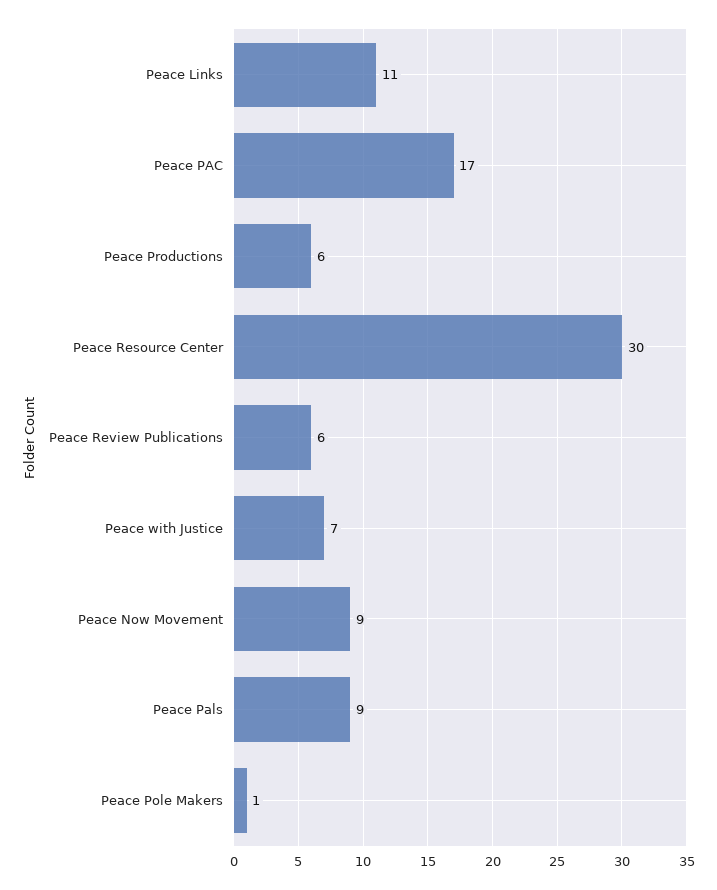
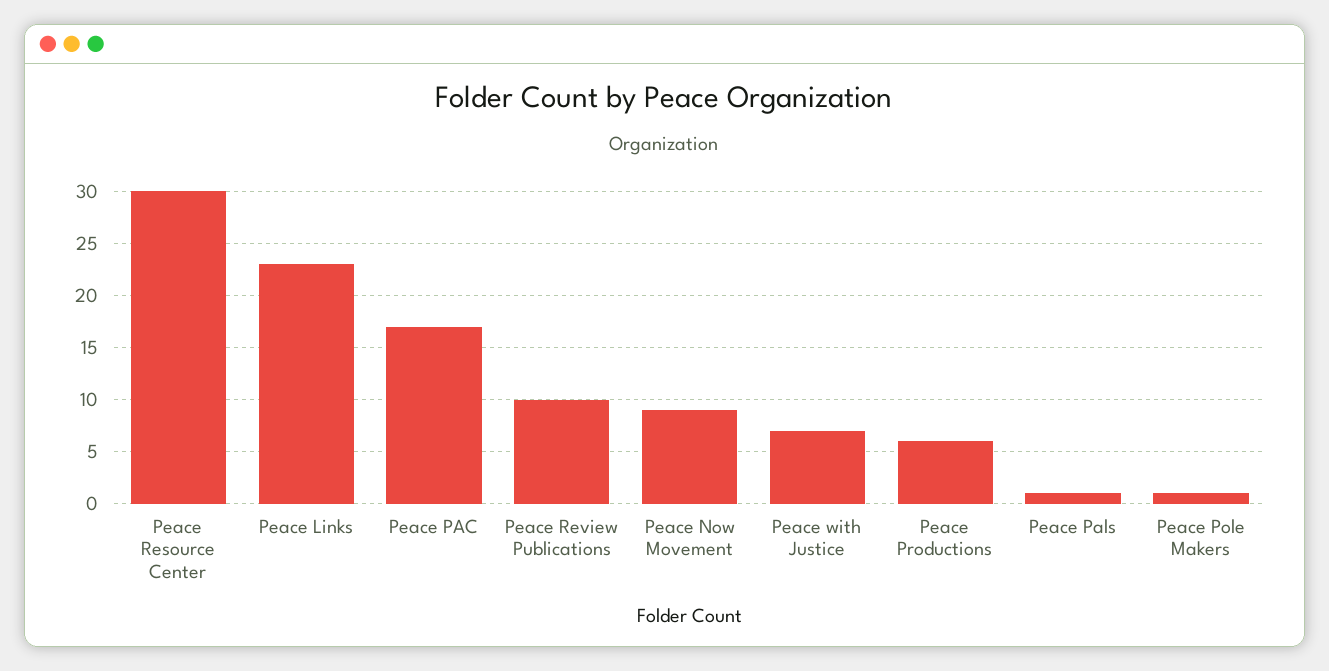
Peace Links: 11 -> 23
Peace Review Publications: 6 -> 10
Peace Pals: 9 -> 1

